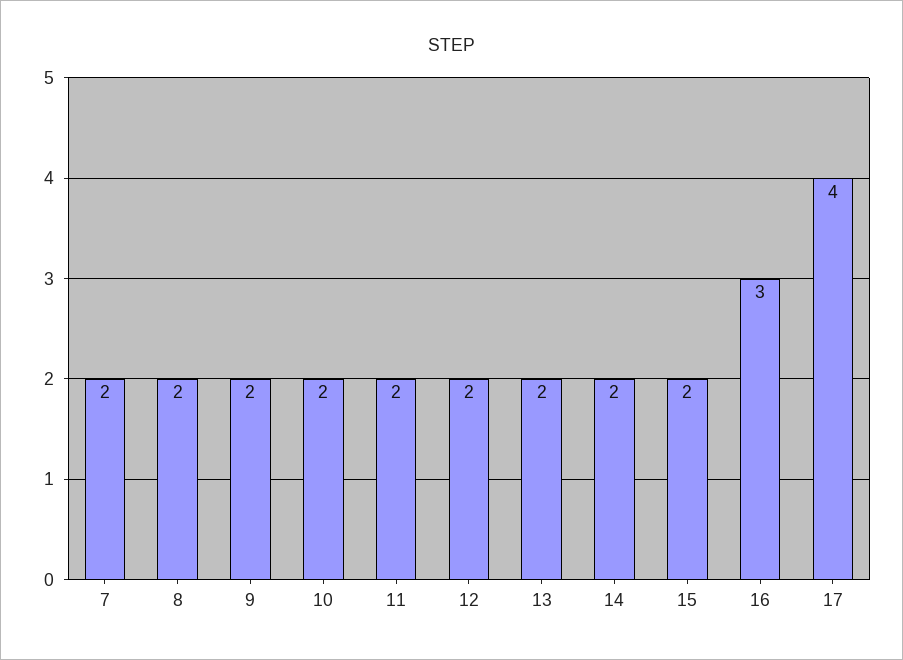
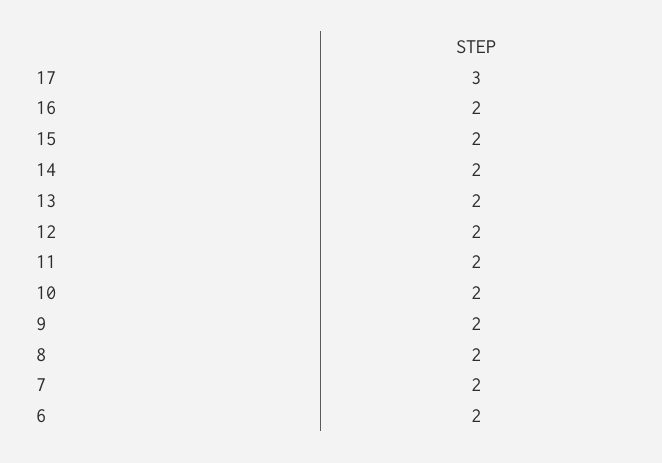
16: 3 -> 2
17: 4 -> 3
6: none -> 2

